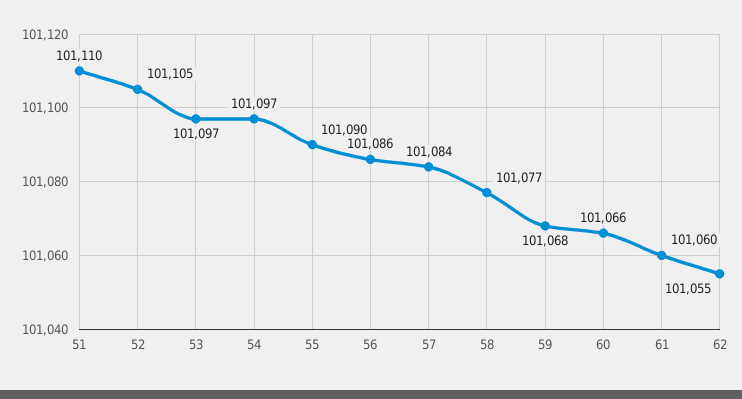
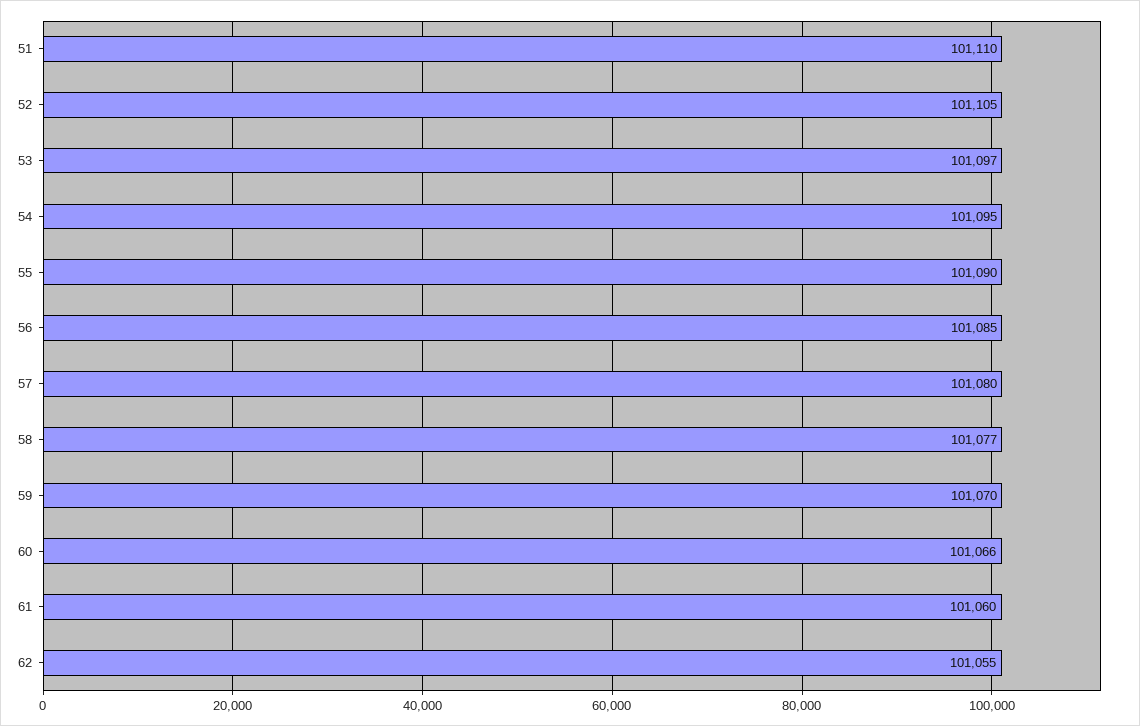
54: 101097 -> 101095
56: 101086 -> 101085
57: 101084 -> 101080
59: 101068 -> 101070

